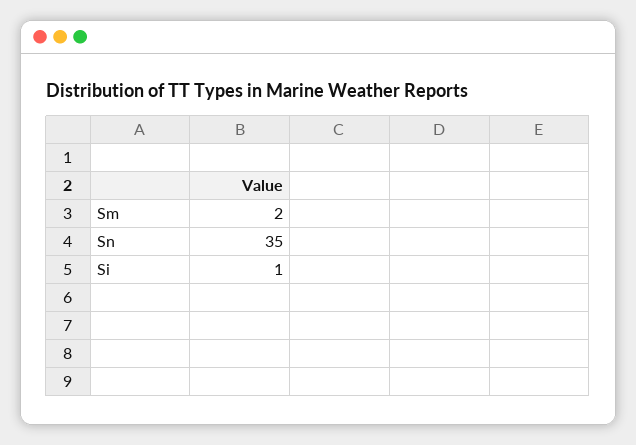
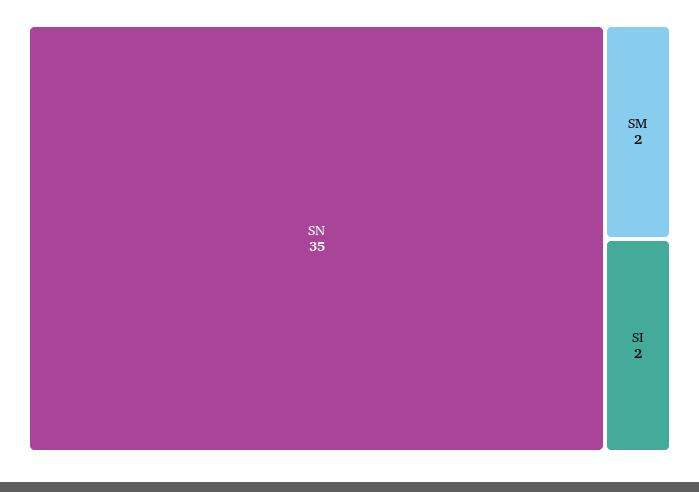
Si: 1 -> 2

